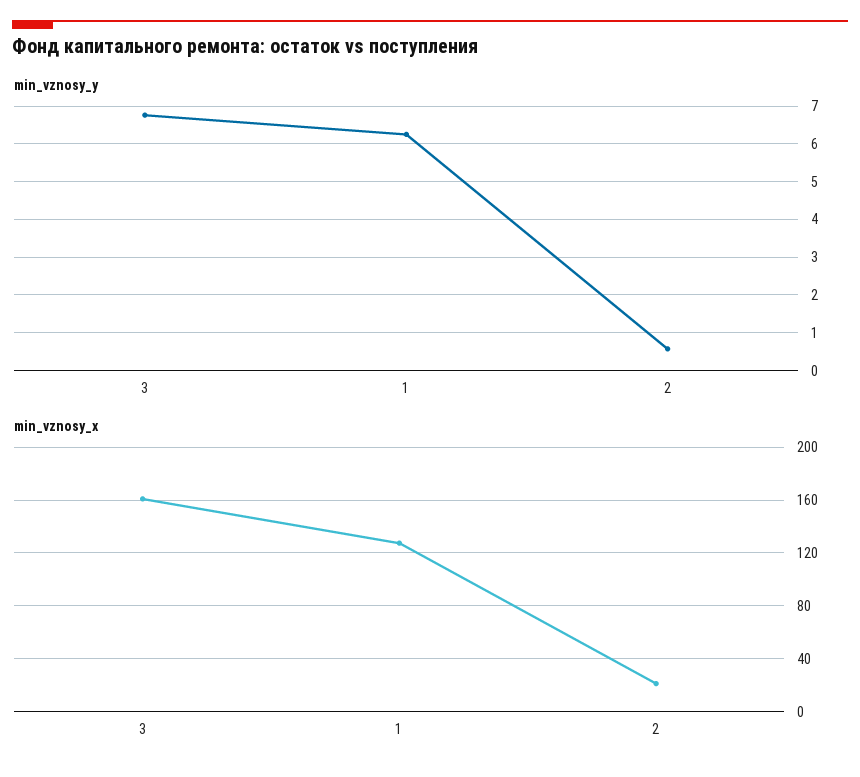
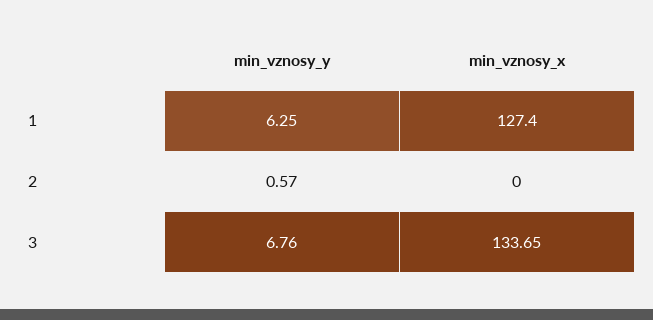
min_vznosy_x, 3: 160 -> 133.65
min_vznosy_x, 2: 20 -> 0

